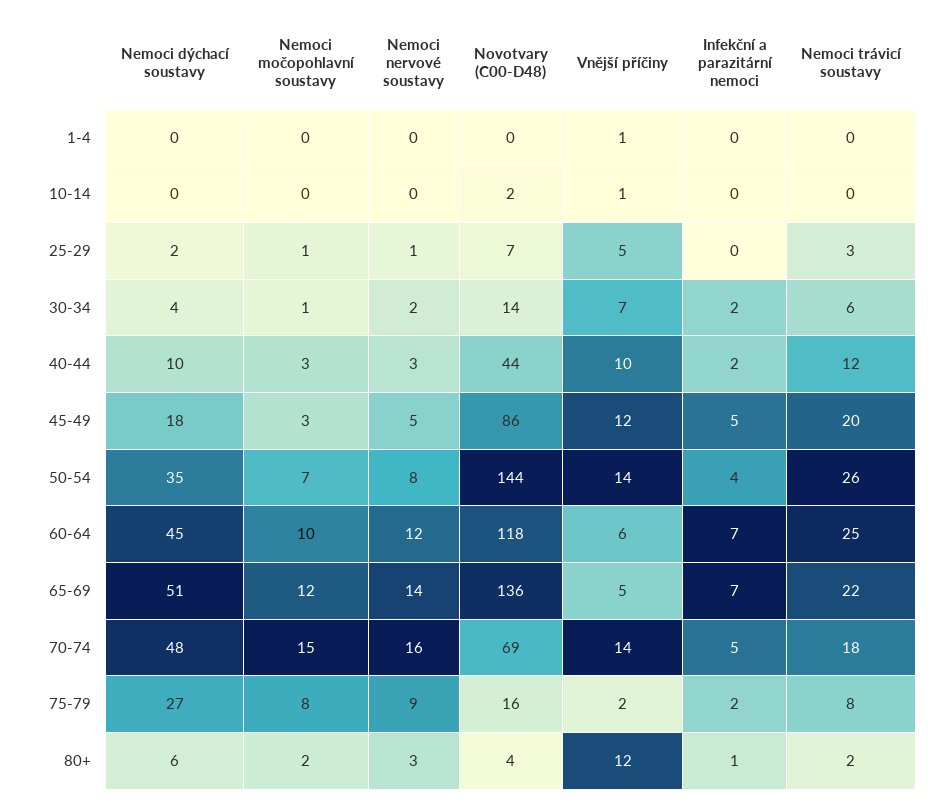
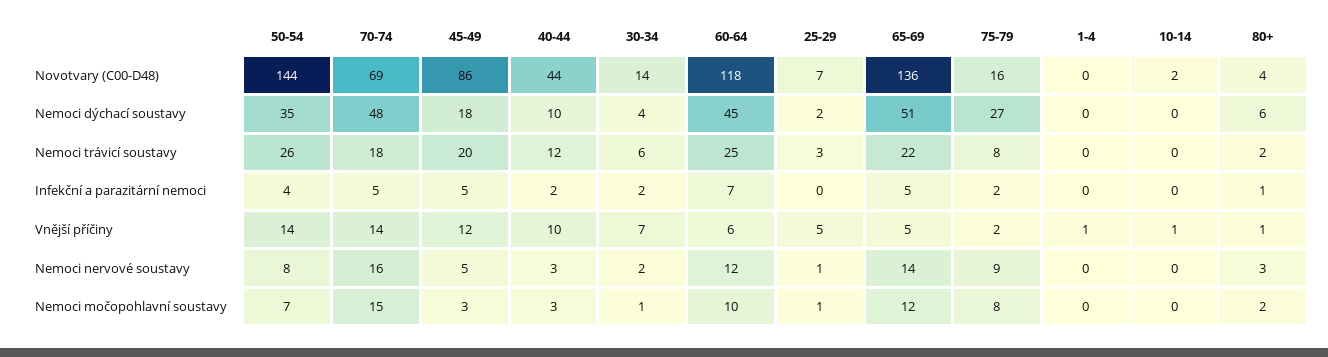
Infekční a parazitární nemoci, 65-69: 7 -> 5
Vnější příčiny, 80+: 12 -> 1

